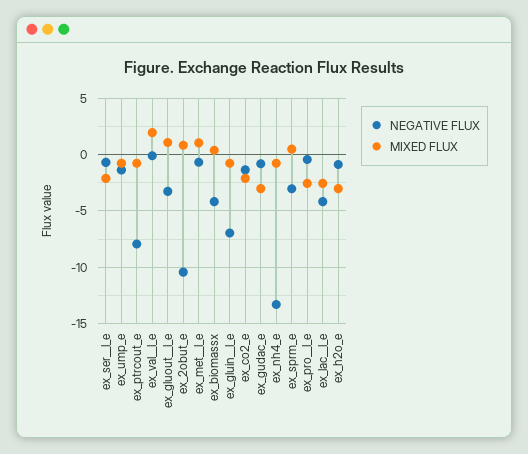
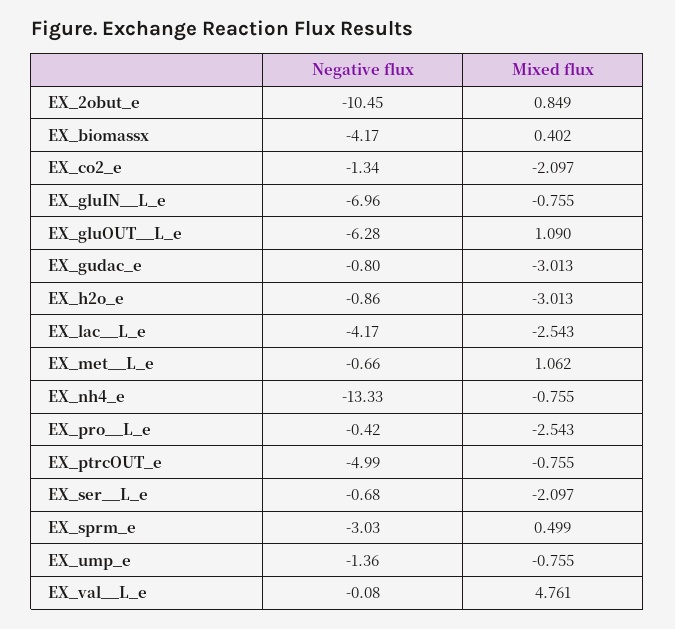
NEGATIVE FLUX, ex_ptrcout_e: -8 -> -4.99
MIXED FLUX, ex_val__l_e: 2 -> 4.761
NEGATIVE FLUX, ex_gluout__l_e: -3 -> -6.28

